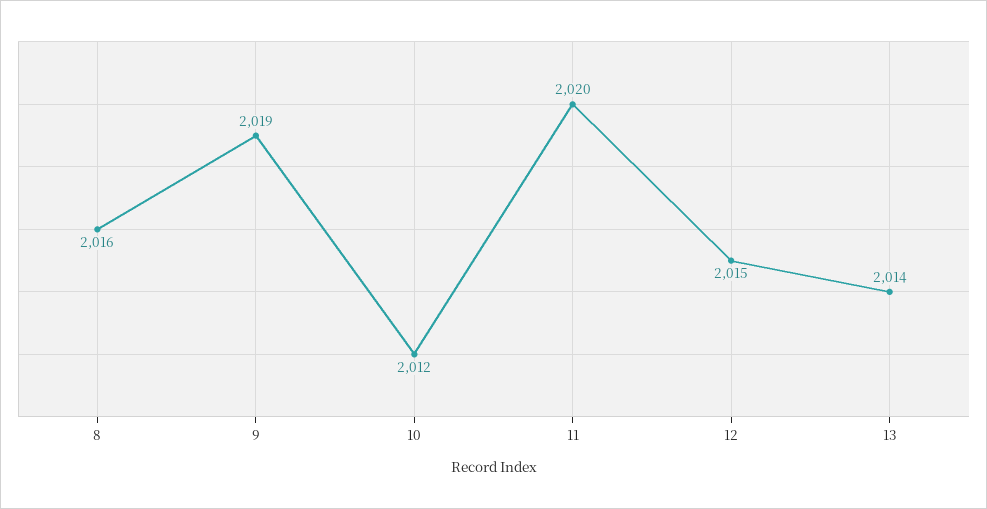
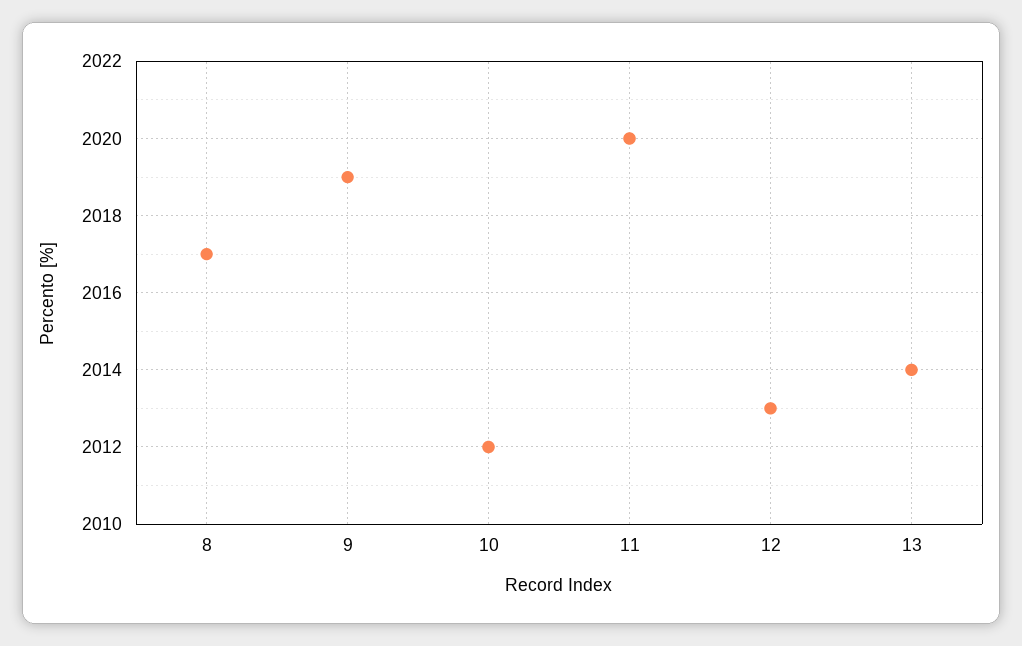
8: 2016 -> 2017
12: 2015 -> 2013

